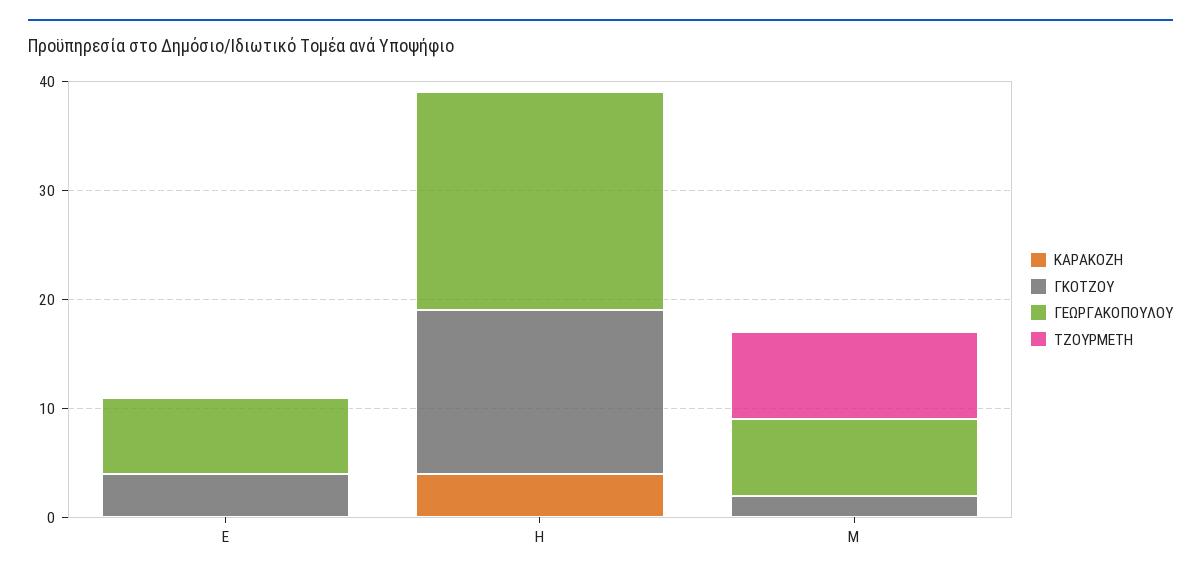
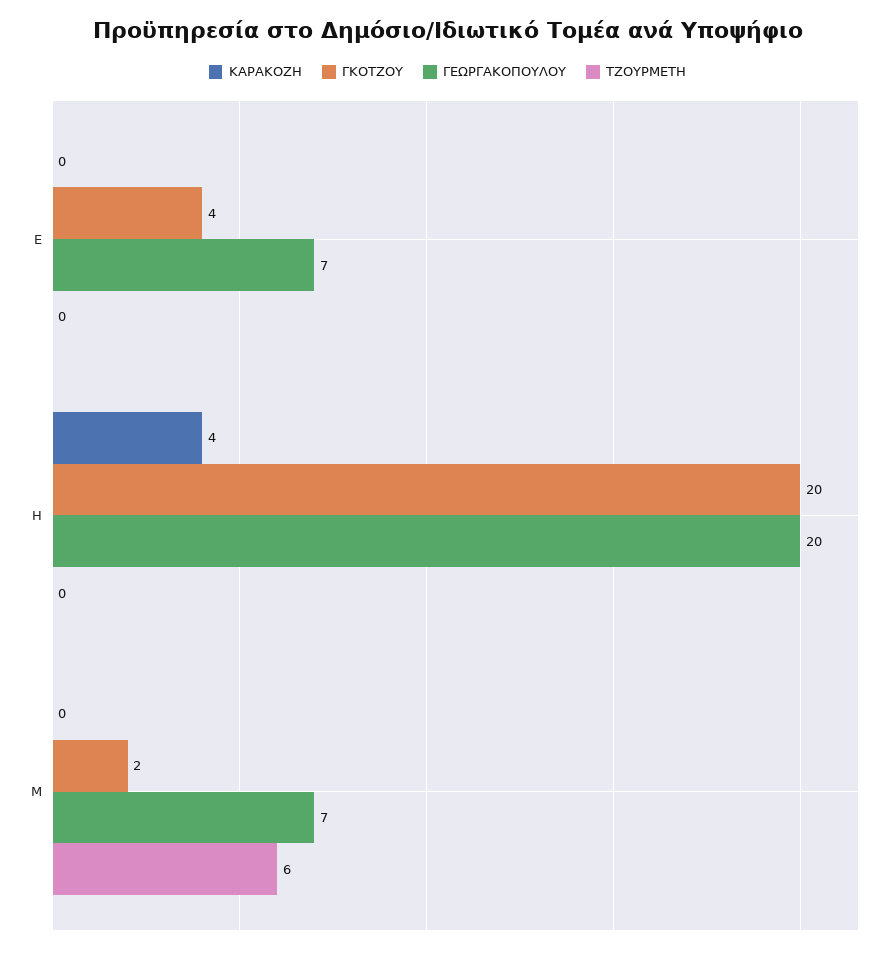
ΓΚΟΤΖΟΥ, Η: 15 -> 20
ΤΖΟΥΡΜΕΤΗ, Μ: 8 -> 6

